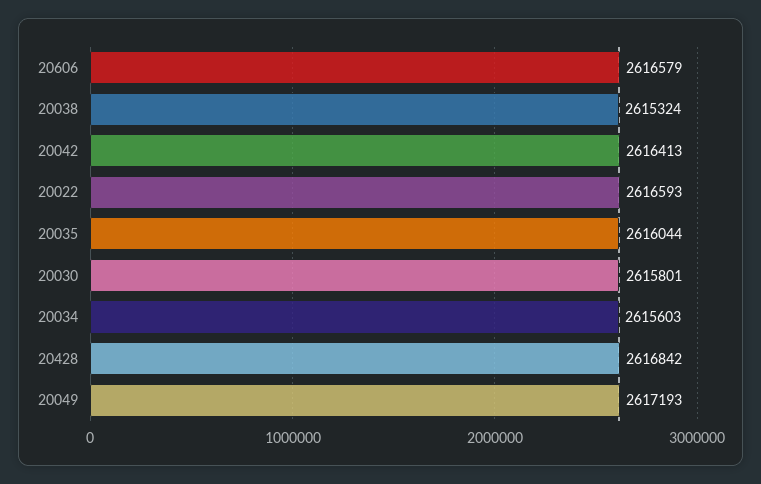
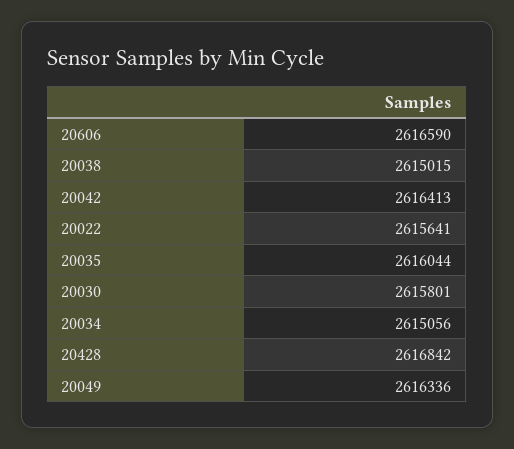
20606: 2616579 -> 2616590
20038: 2615324 -> 2615015
20022: 2616593 -> 2615641
20034: 2615603 -> 2615056
20049: 2617193 -> 2616336

